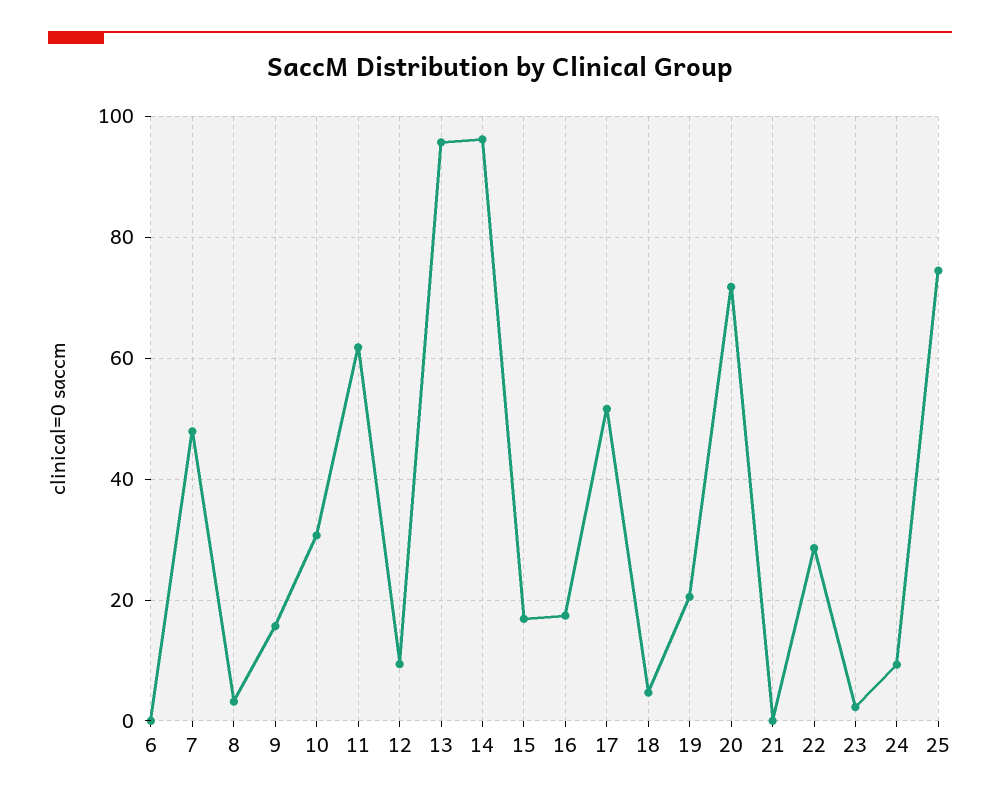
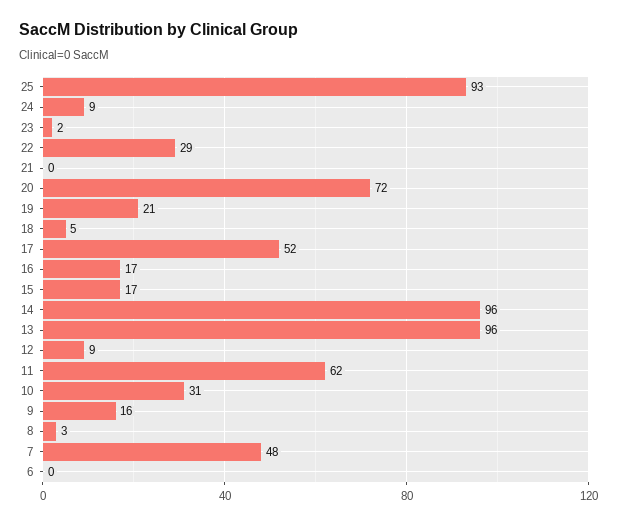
25: 74 -> 93

